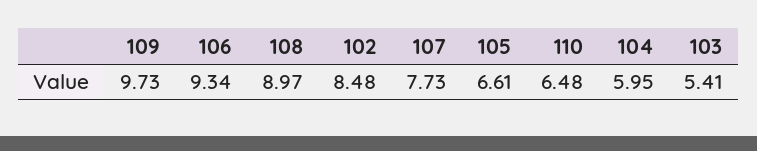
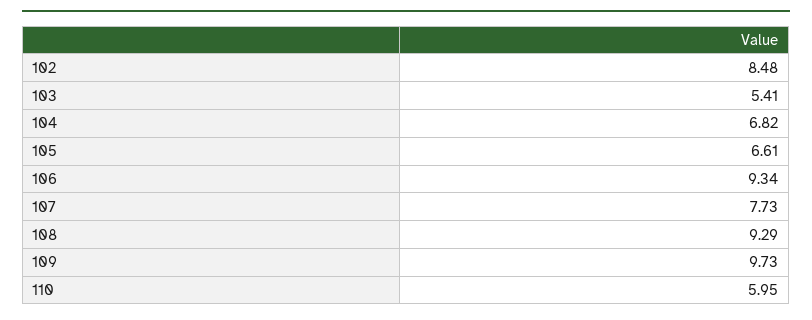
108: 8.97 -> 9.29
110: 6.48 -> 5.95
104: 5.95 -> 6.82

